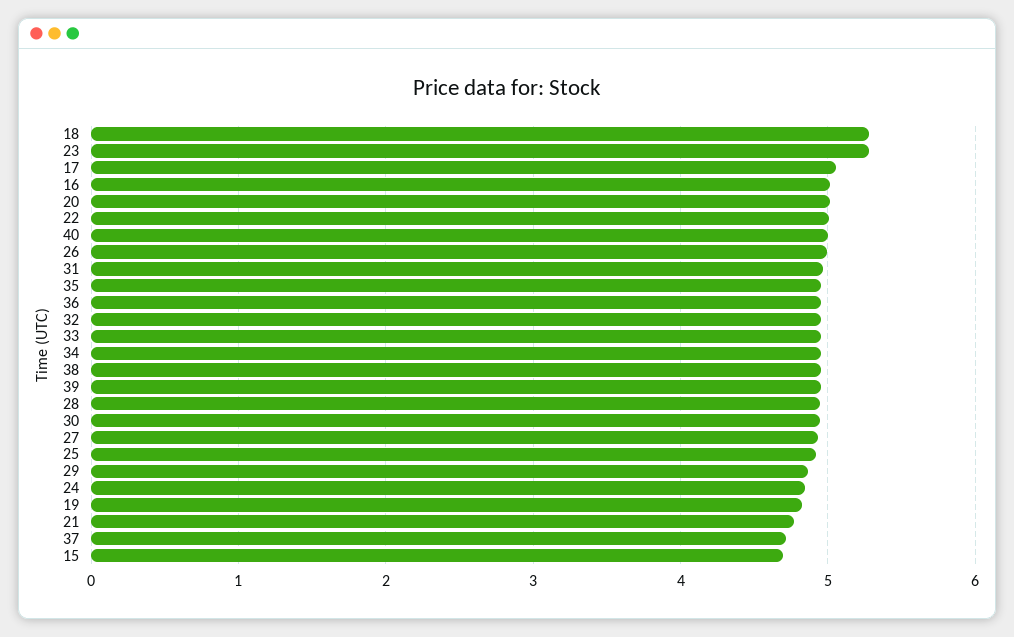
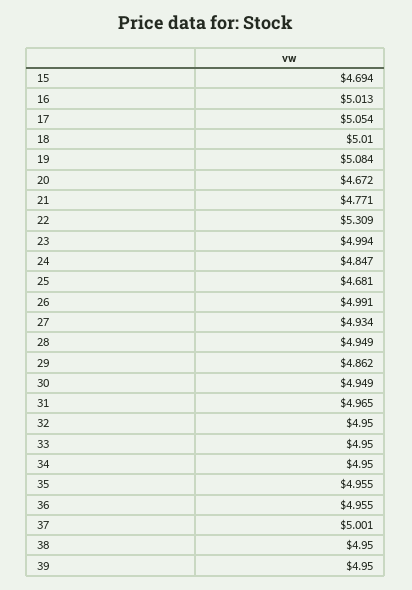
18: 5.3 -> 5.01
23: 5.3 -> 4.994
20: 5 -> 4.672
22: 5 -> 5.309
40: 5 -> none
25: 4.9 -> 4.681
19: 4.8 -> 5.084
37: 4.7 -> 5.001

